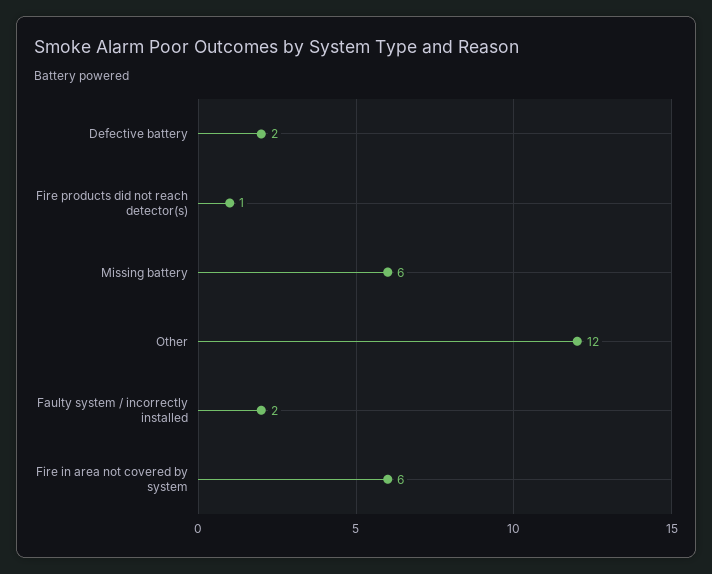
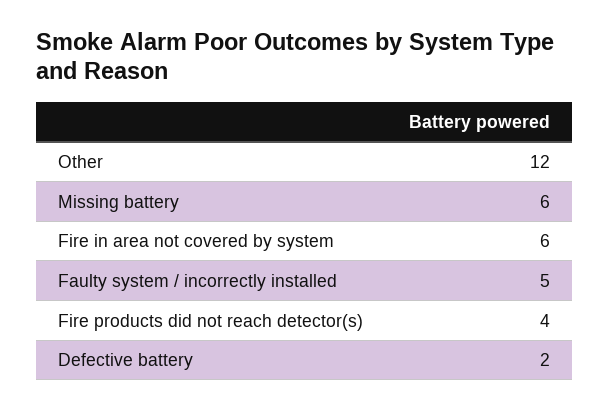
Fire products did not reach detector(s): 1 -> 4
Faulty system / incorrectly installed: 2 -> 5

